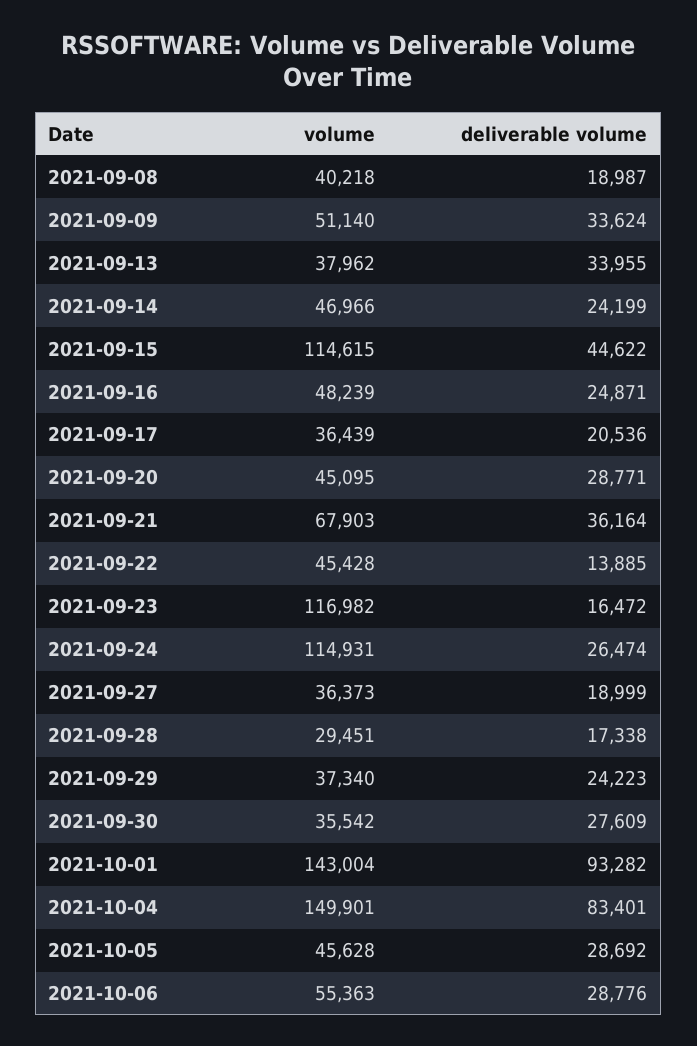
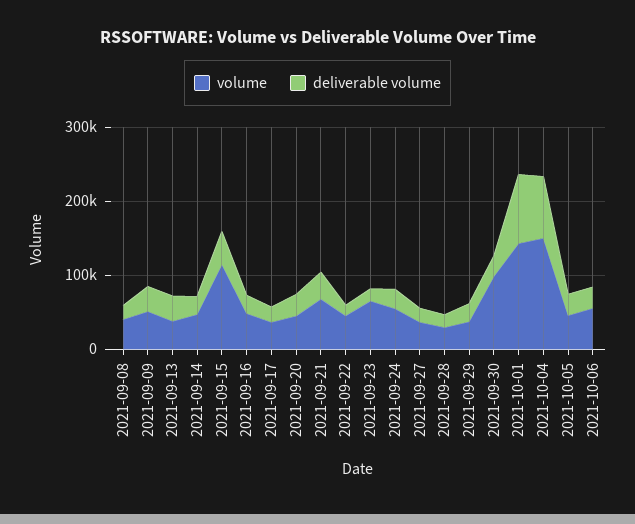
volume, 2021-09-23: 116982 -> 60000
volume, 2021-09-24: 114931 -> 60000
volume, 2021-09-30: 35542 -> 100000

